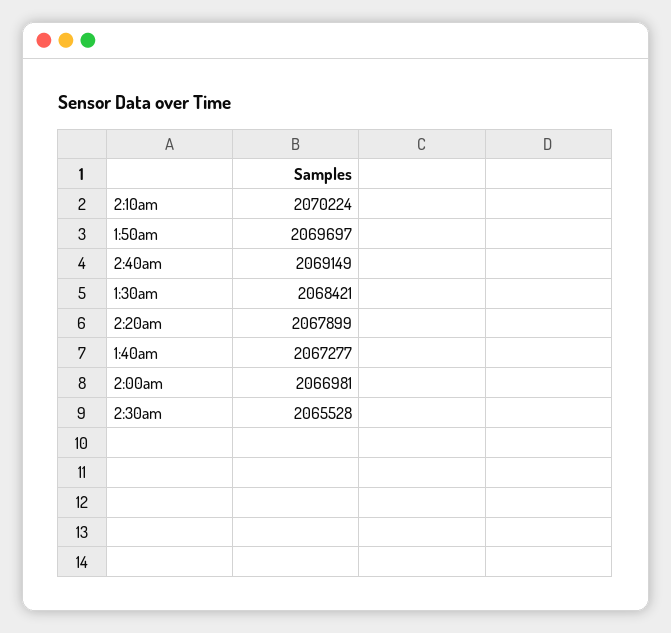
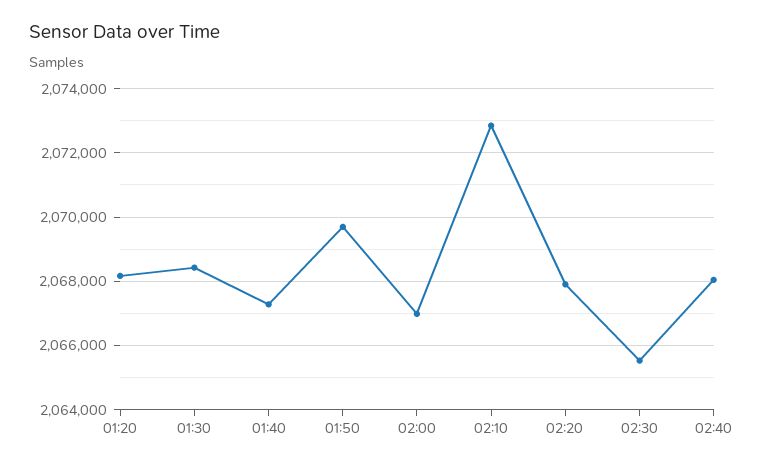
2:10am: 2070224 -> 2072800
2:40am: 2069149 -> 2068000
01:20: none -> 2068200

